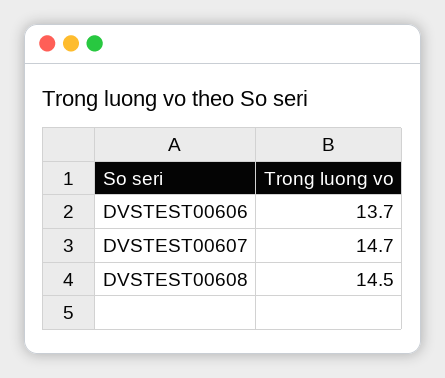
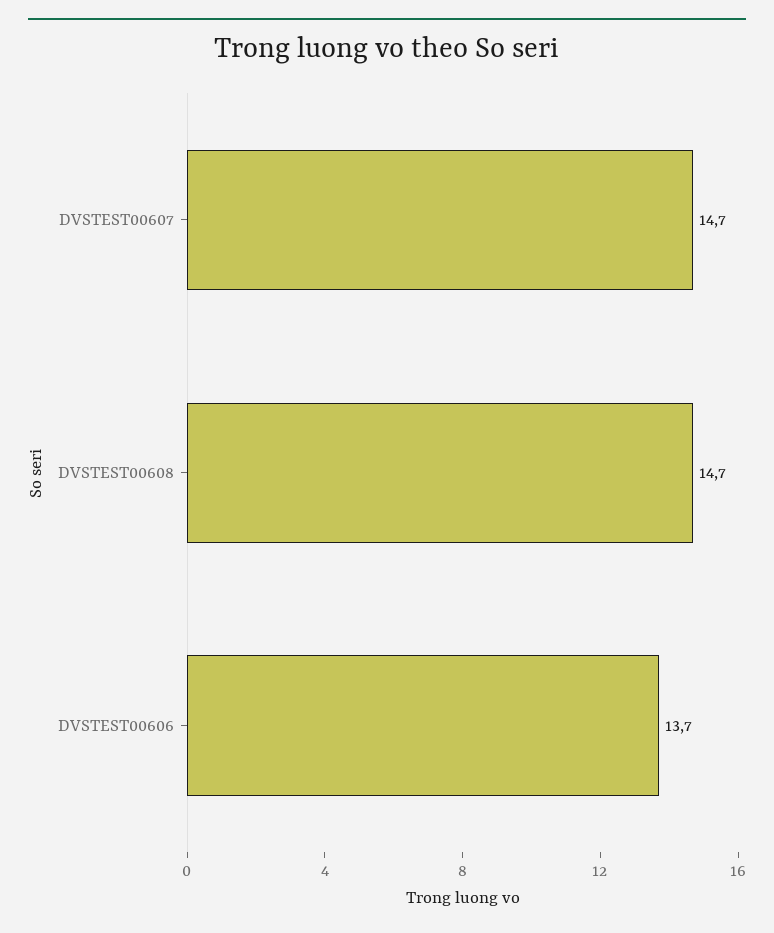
DVSTEST00608: 14.5 -> 14.7

